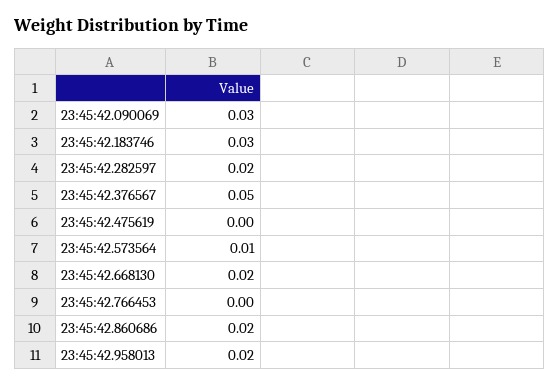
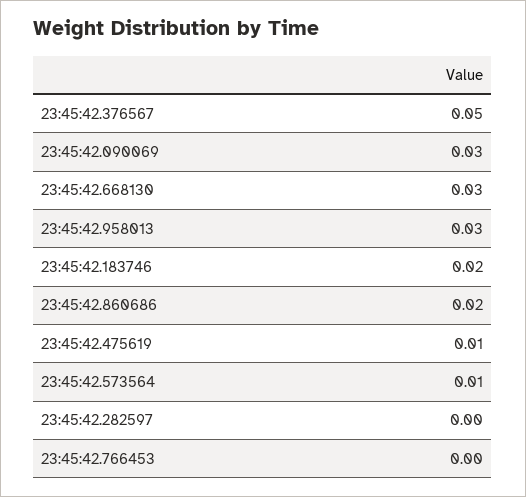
23:45:42.183746: 0.03 -> 0.02
23:45:42.282597: 0.02 -> 0
23:45:42.475619: 0 -> 0.01
23:45:42.668130: 0.02 -> 0.03
23:45:42.958013: 0.02 -> 0.03

